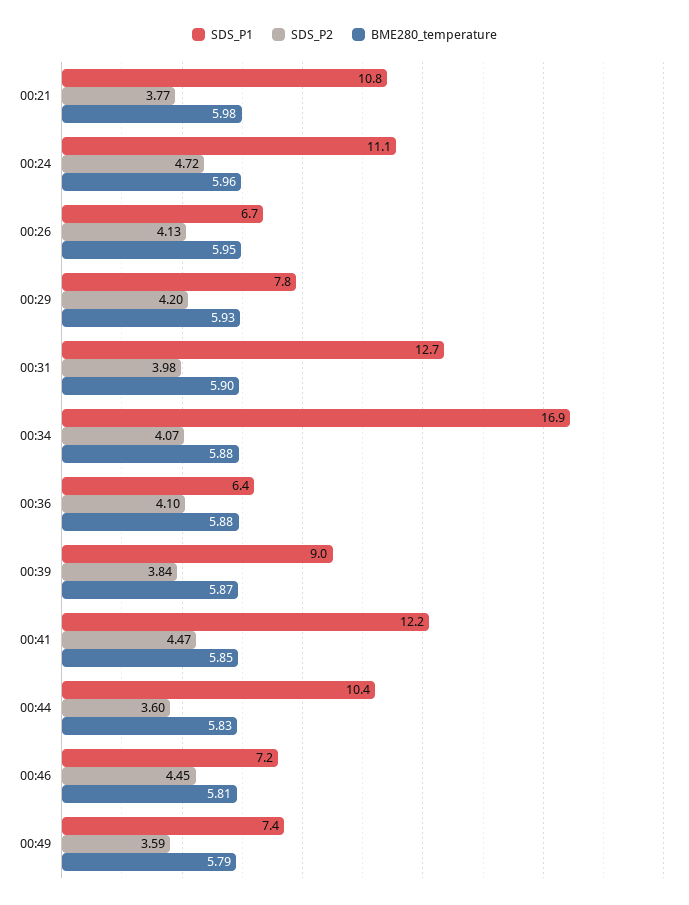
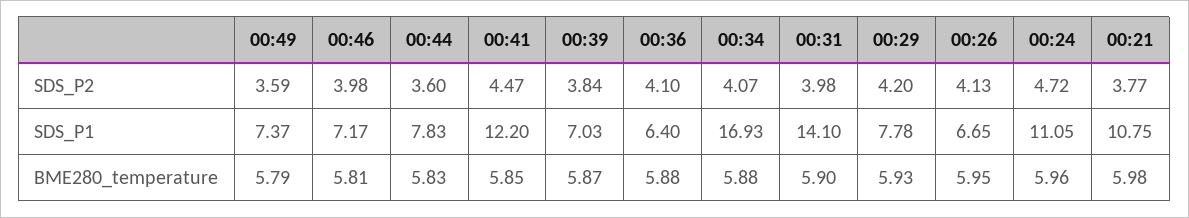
SDS_P1, 00:31: 12.7 -> 14.1
SDS_P1, 00:39: 9 -> 7.03
SDS_P1, 00:44: 10.4 -> 7.83
SDS_P2, 00:46: 4.45 -> 3.98

